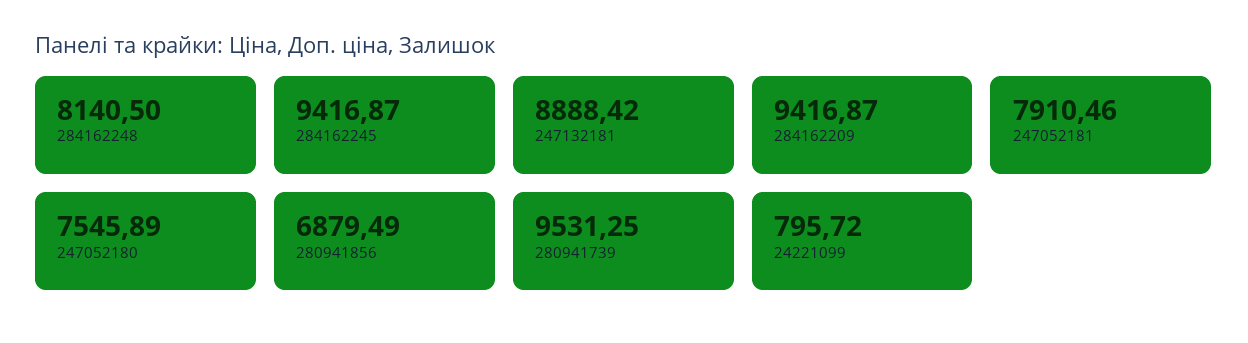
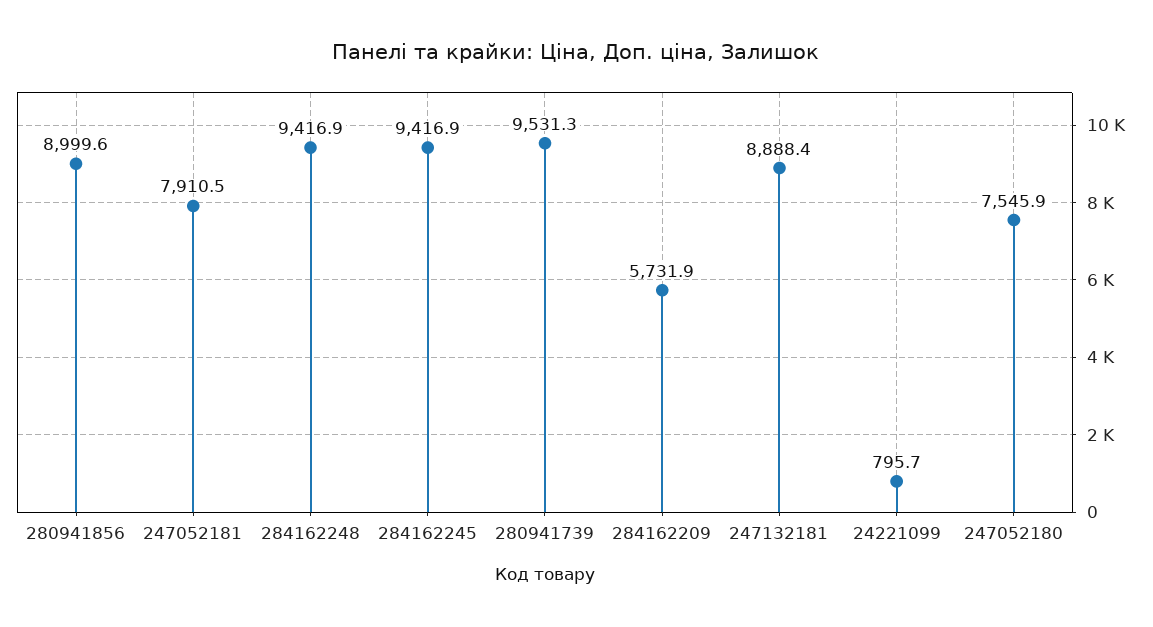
284162248: 8140.5 -> 9416.9
284162209: 9416.87 -> 5731.9
280941856: 6879.49 -> 8999.6

